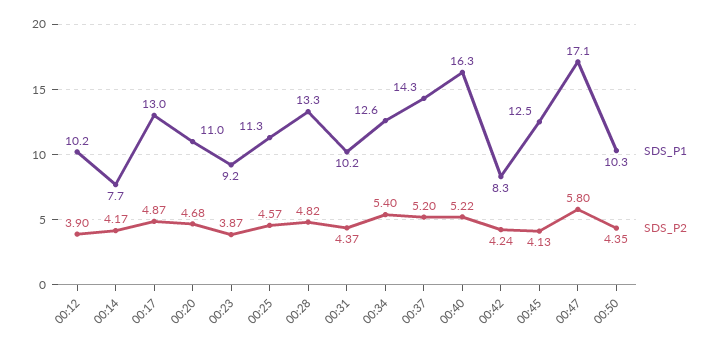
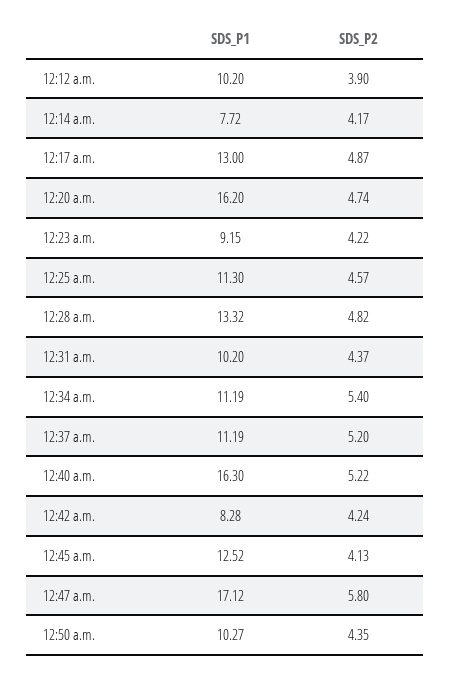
SDS_P1, 00:20: 11 -> 16.2
SDS_P2, 00:20: 4.68 -> 4.74
SDS_P2, 00:23: 3.87 -> 4.22
SDS_P1, 00:34: 12.6 -> 11.19
SDS_P1, 00:37: 14.3 -> 11.19

